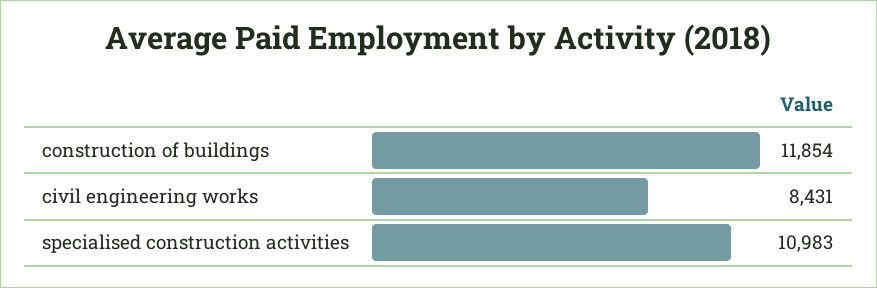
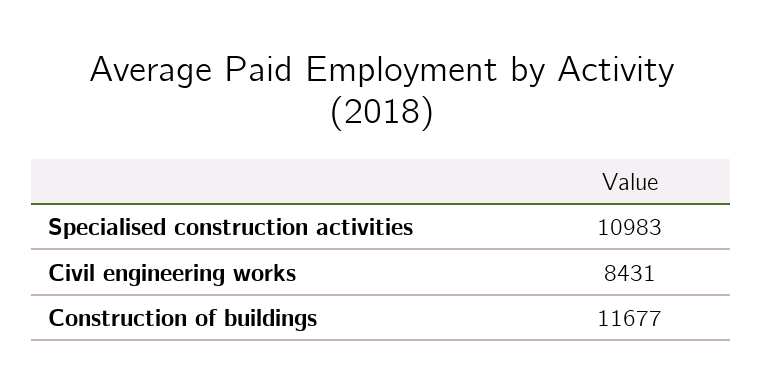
construction of buildings: 11854 -> 11677

